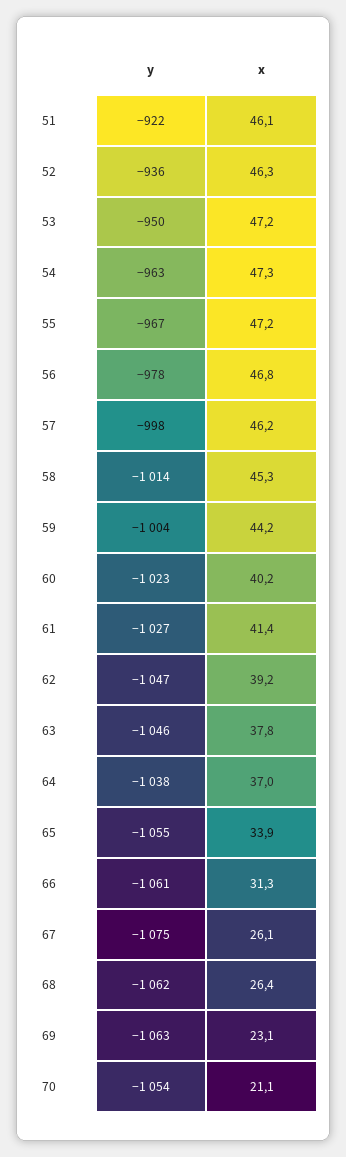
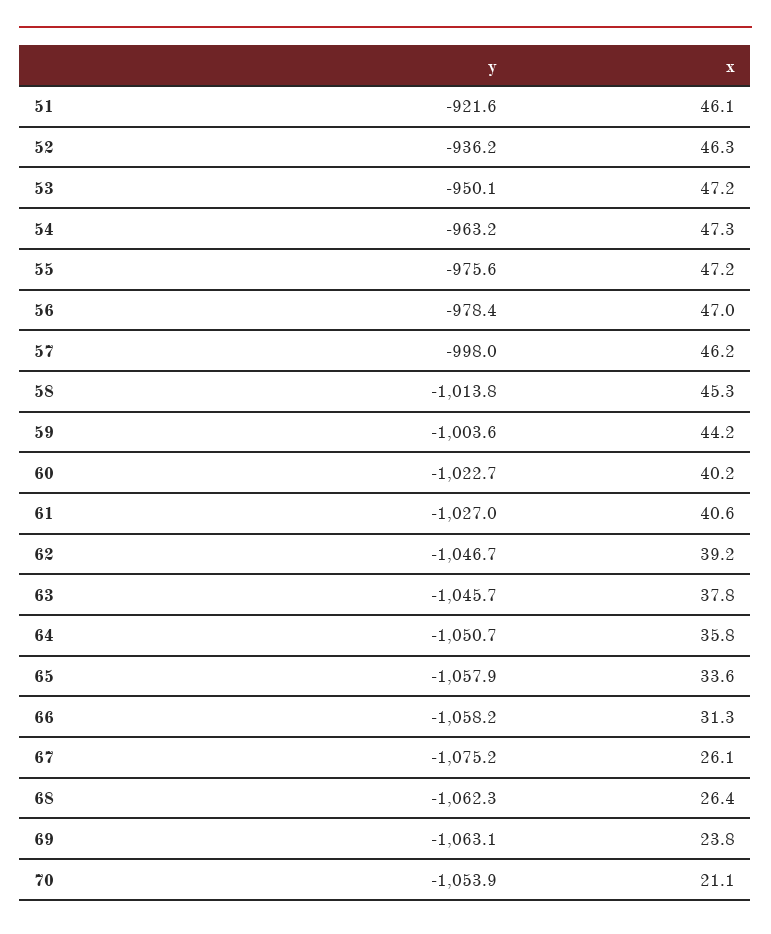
y, 55: -967 -> -975.6
x, 56: 46.8 -> 47
x, 61: 41.4 -> 40.6
y, 64: -1038 -> -1050.7
x, 64: 37 -> 35.8
y, 65: -1055 -> -1057.9
x, 65: 33.9 -> 33.6
y, 66: -1061 -> -1058.2
x, 69: 23.1 -> 23.8

